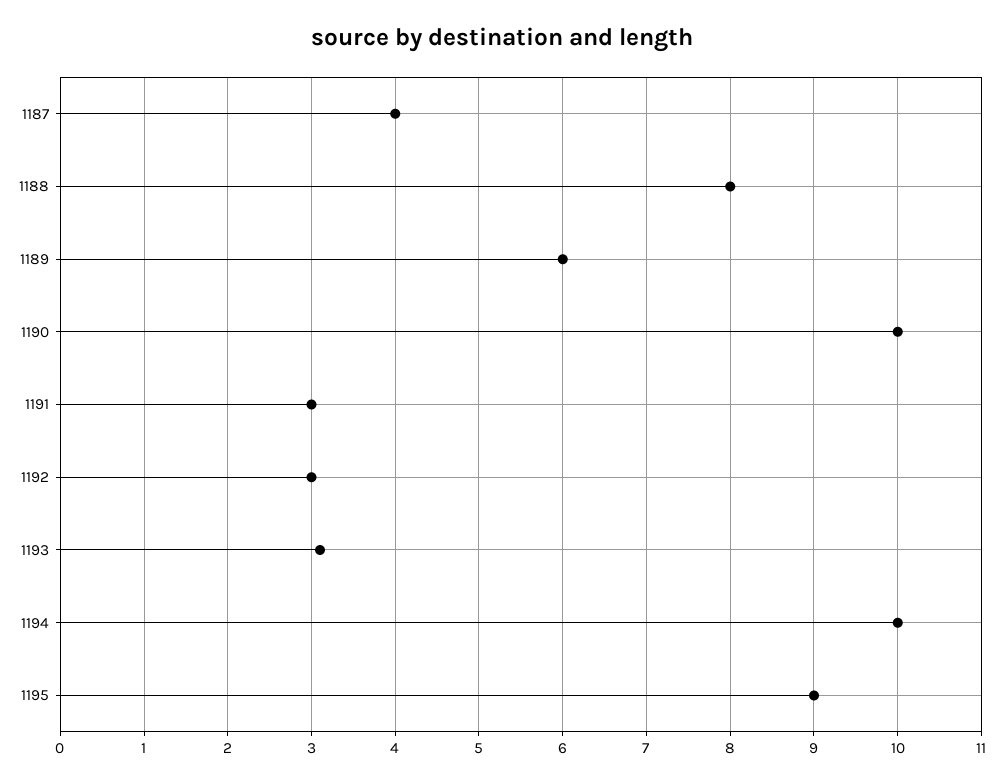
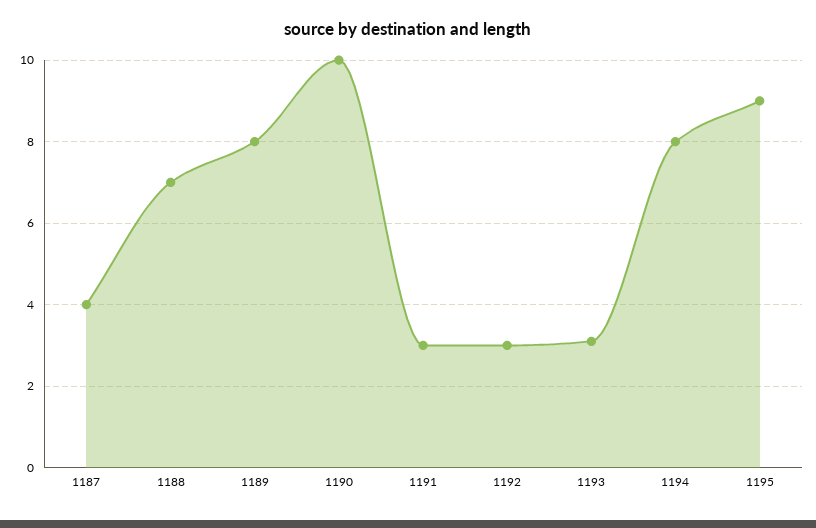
1188: 8 -> 7
1189: 6 -> 8
1194: 10 -> 8

